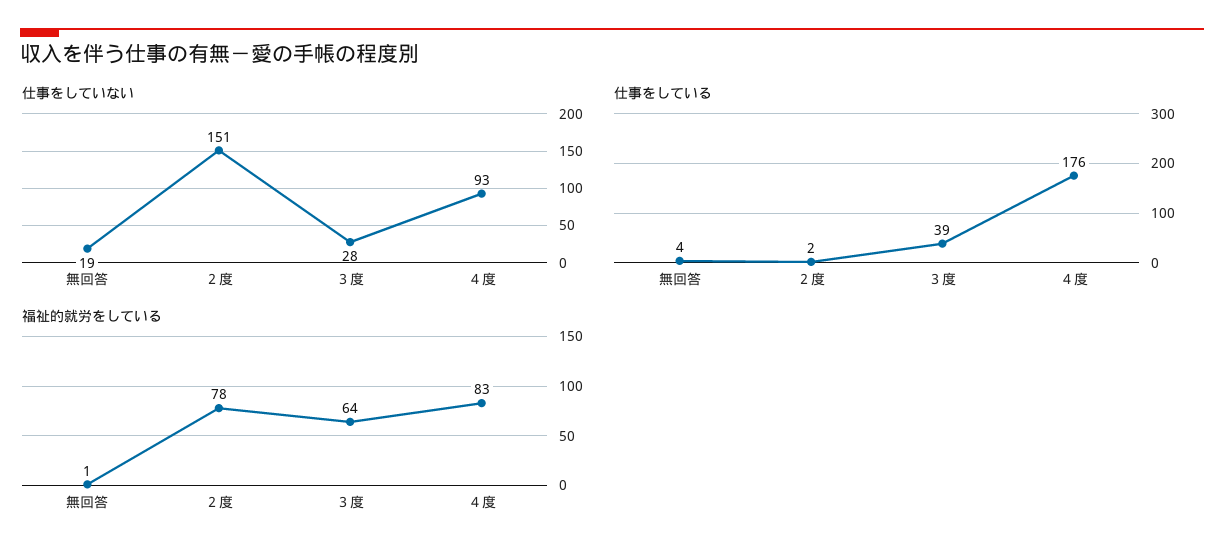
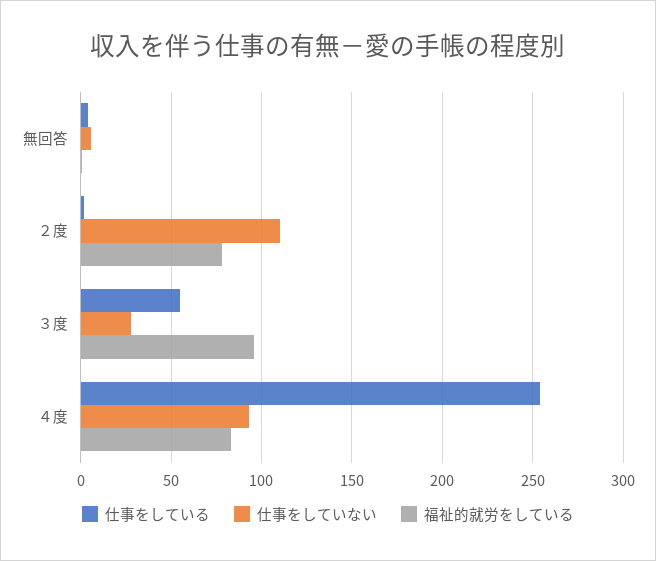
仕事をしていない, 無回答: 19 -> 5
仕事をしていない, ２度: 151 -> 110
仕事をしている, ３度: 39 -> 55
仕事をしている, ４度: 176 -> 255
福祉的就労をしている, ３度: 64 -> 95

